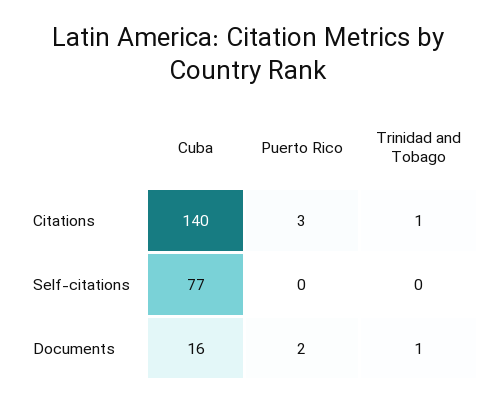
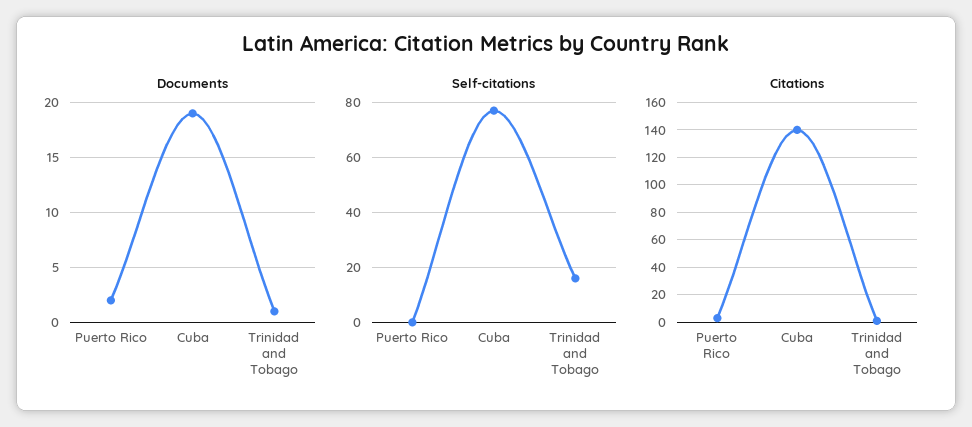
Self-citations, Trinidad and Tobago: 0 -> 15
Documents, Cuba: 16 -> 19

